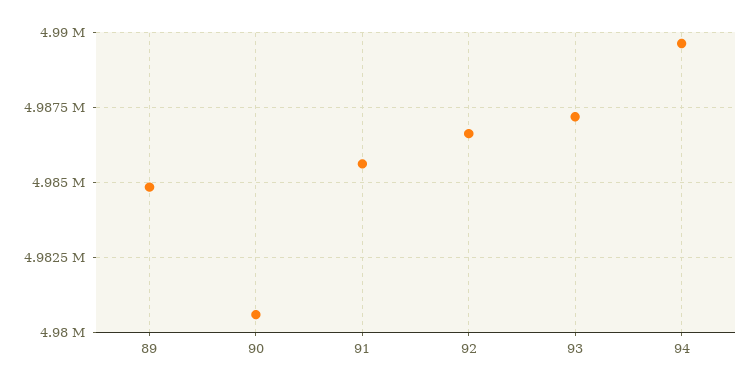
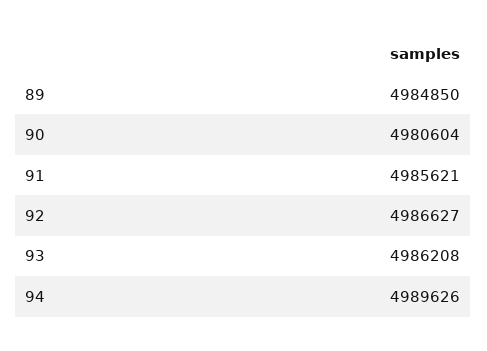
93: 4987250 -> 4986208

